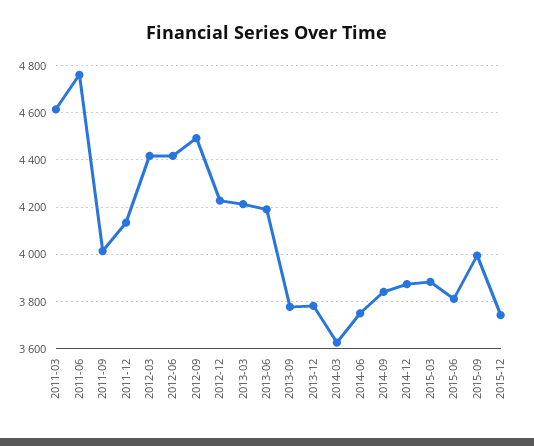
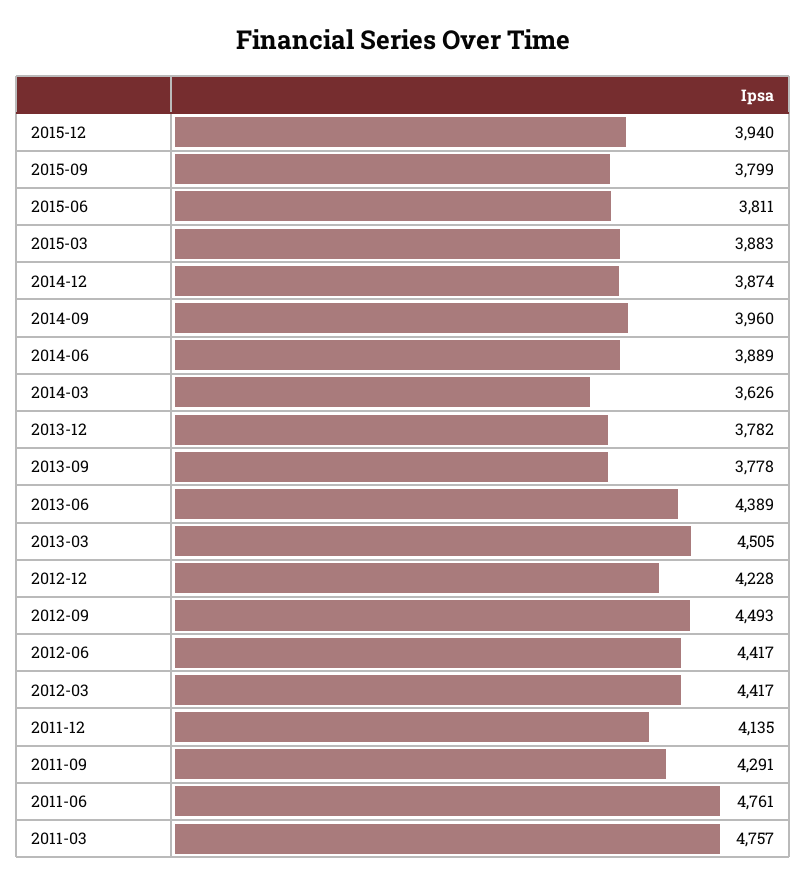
2011-03: 4600 -> 4757
2011-09: 4000 -> 4291
2013-03: 4200 -> 4505
2013-06: 4200 -> 4389
2014-06: 3750 -> 3889
2014-09: 3850 -> 3960
2015-09: 4000 -> 3799
2015-12: 3750 -> 3940

